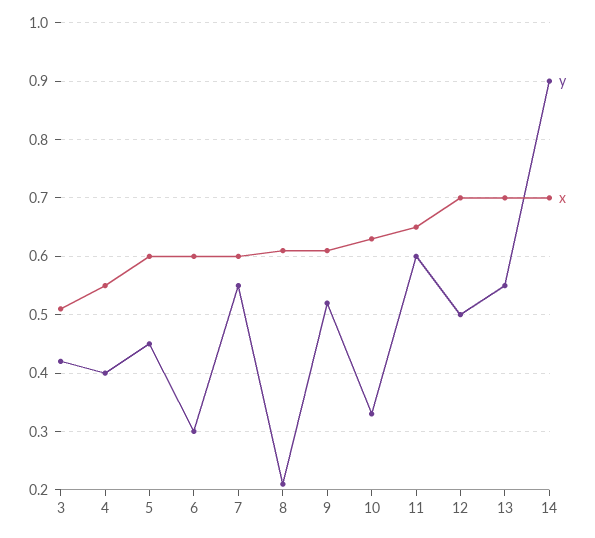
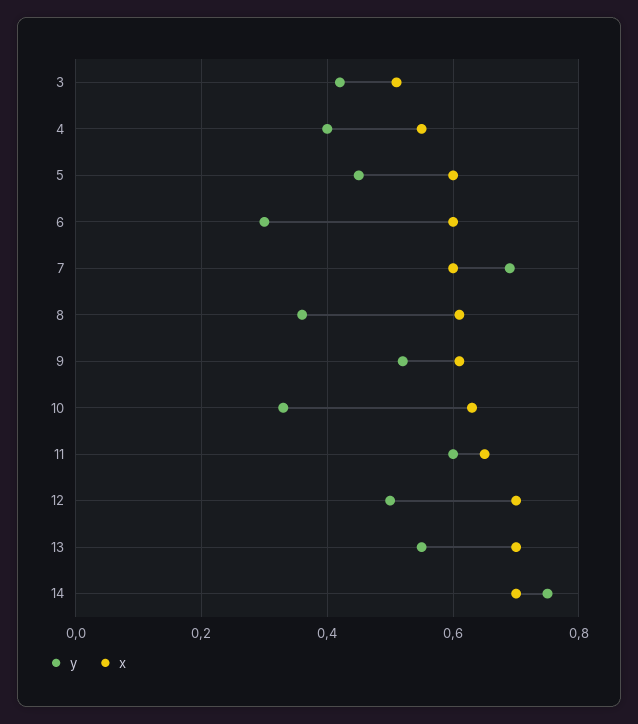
y, 7: 0.55 -> 0.7
y, 8: 0.2 -> 0.35
y, 14: 0.9 -> 0.75

